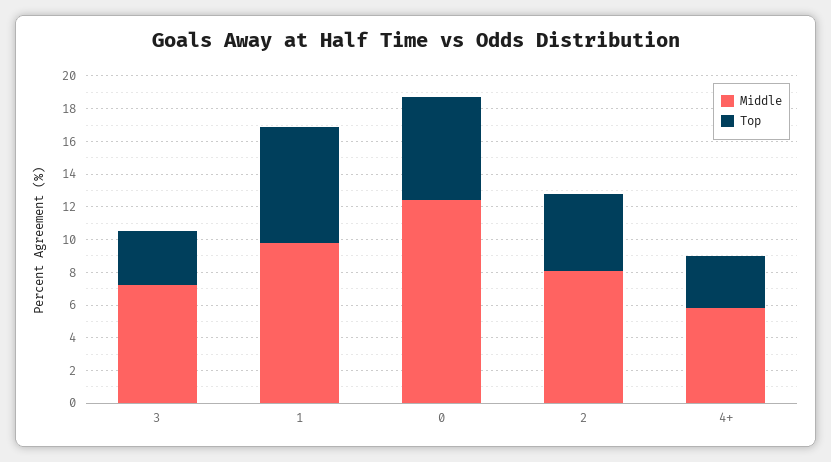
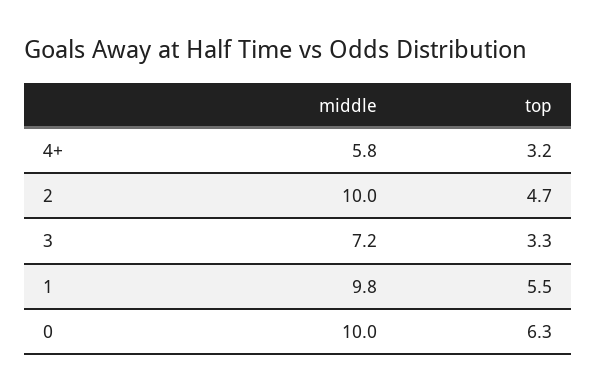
Top, 1: 7 -> 5.5
Middle, 0: 12.5 -> 10
Middle, 2: 8 -> 10

